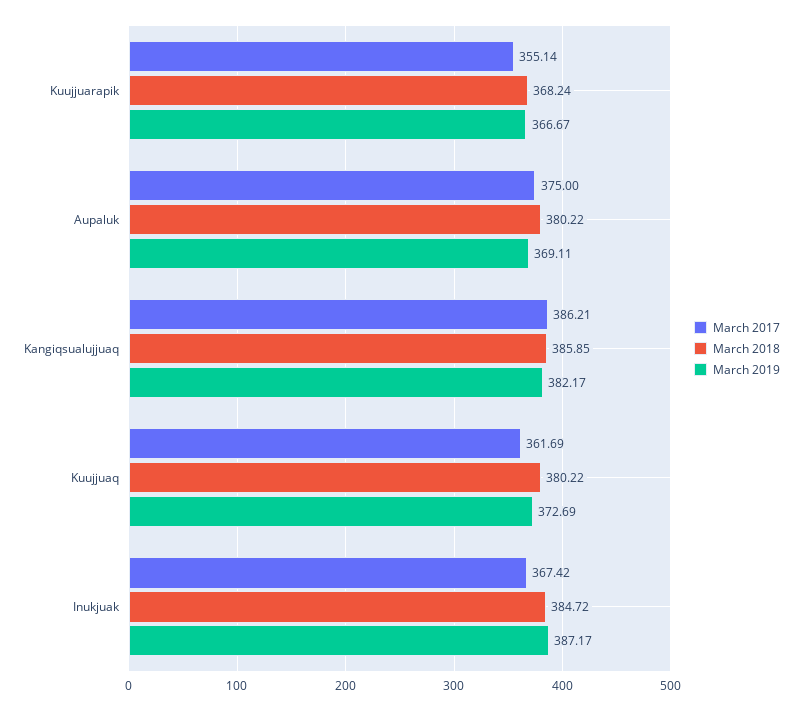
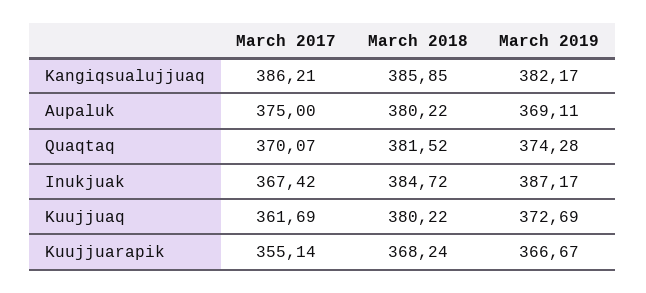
March 2017, Quaqtaq: none -> 370.07
March 2018, Quaqtaq: none -> 381.52
March 2019, Quaqtaq: none -> 374.28

